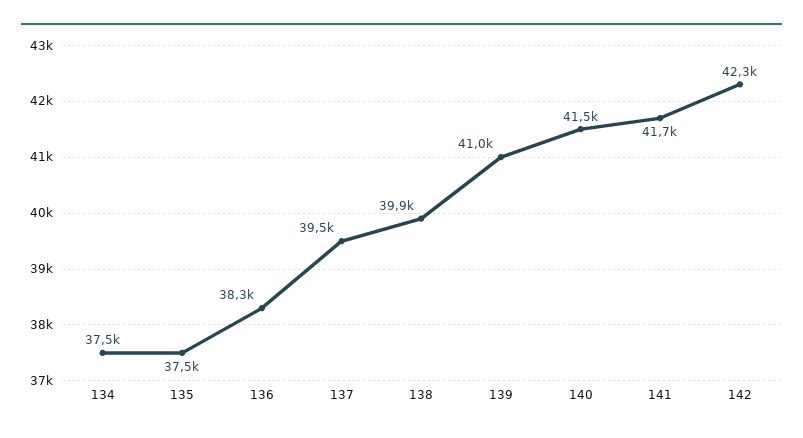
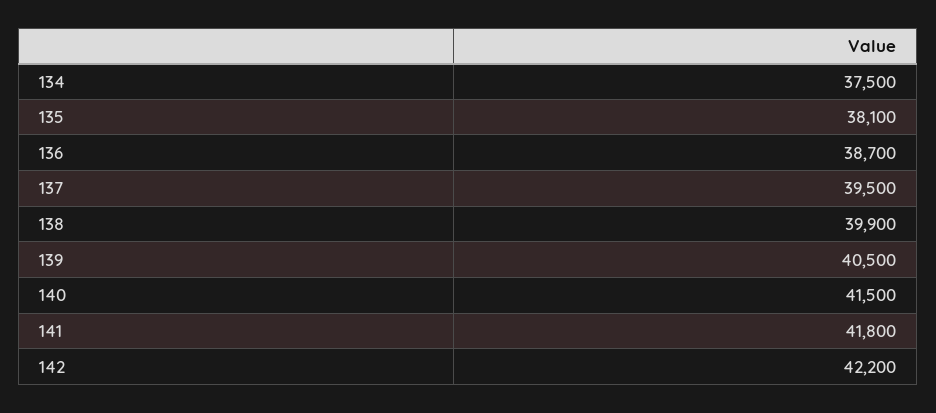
135: 37500 -> 38100
136: 38300 -> 38700
139: 41000 -> 40500
141: 41700 -> 41800
142: 42300 -> 42200

